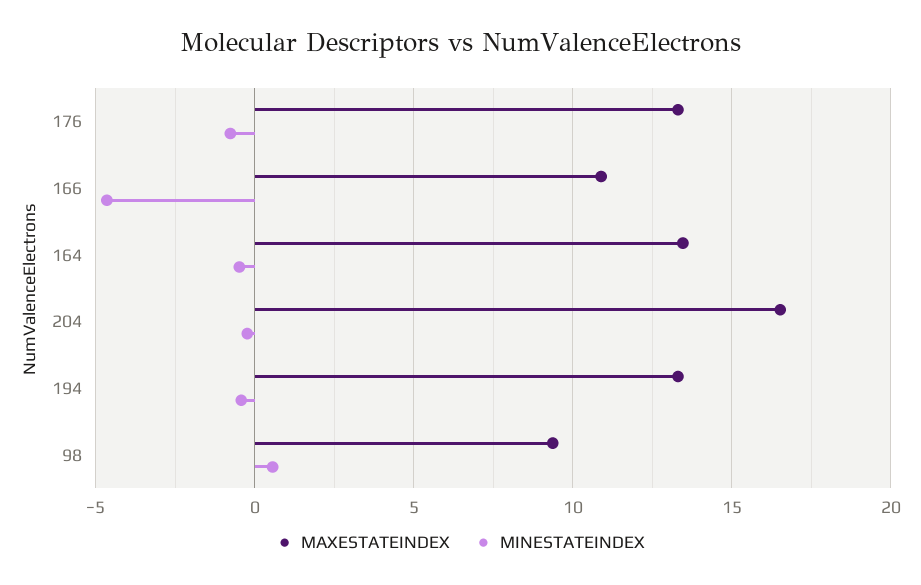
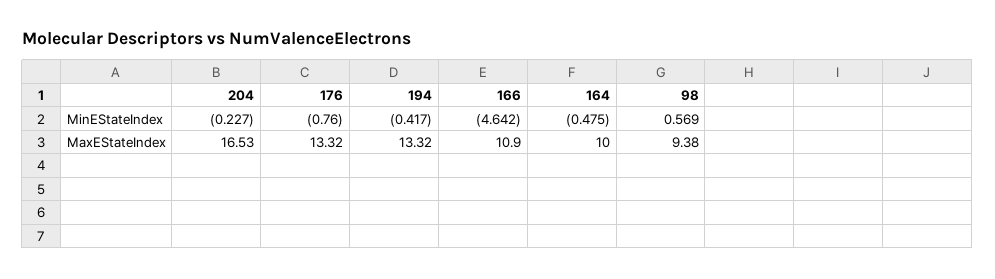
MAXESTATEINDEX, 164: 13.5 -> 10

